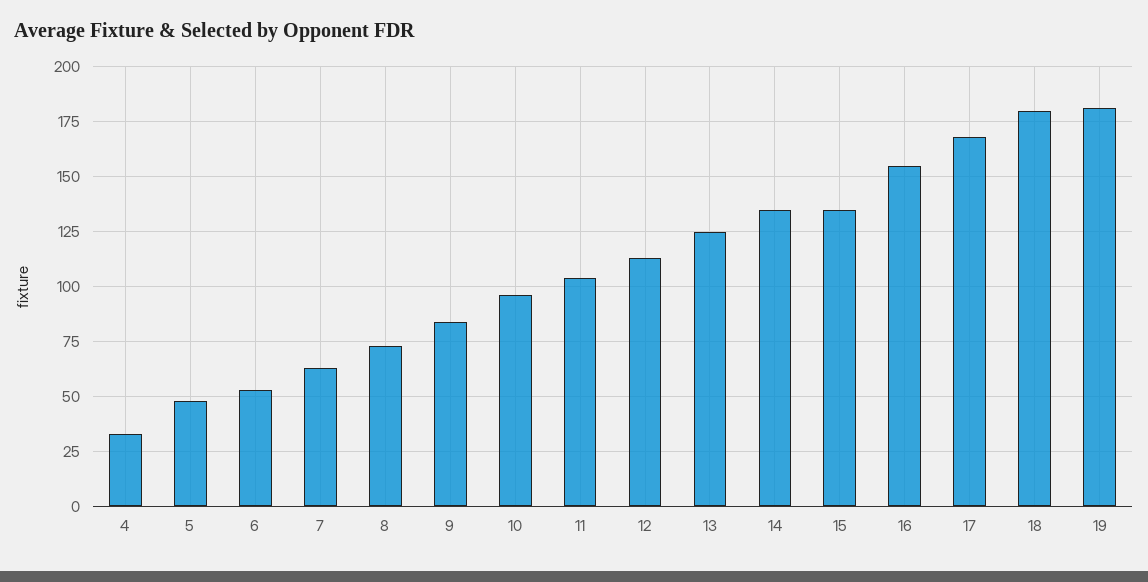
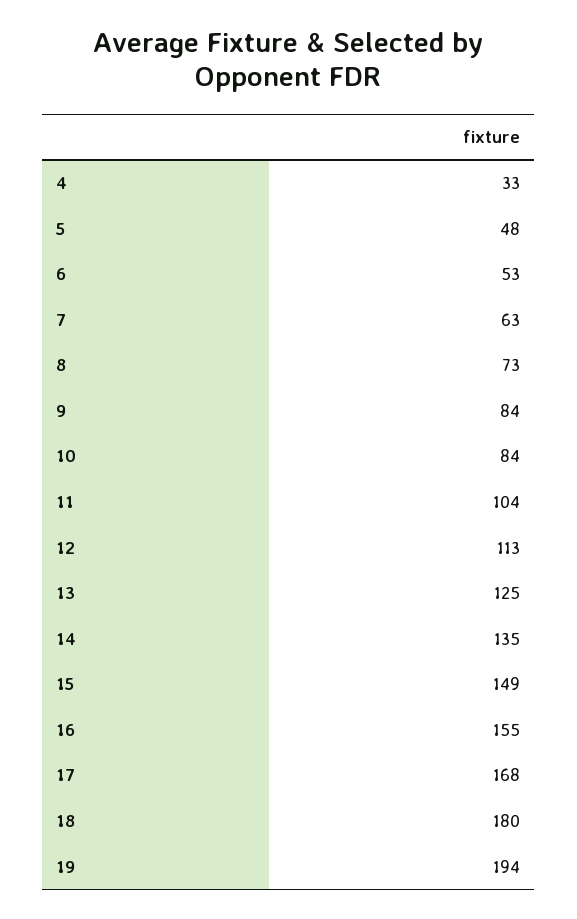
10: 95 -> 84
15: 135 -> 149
19: 180 -> 194

